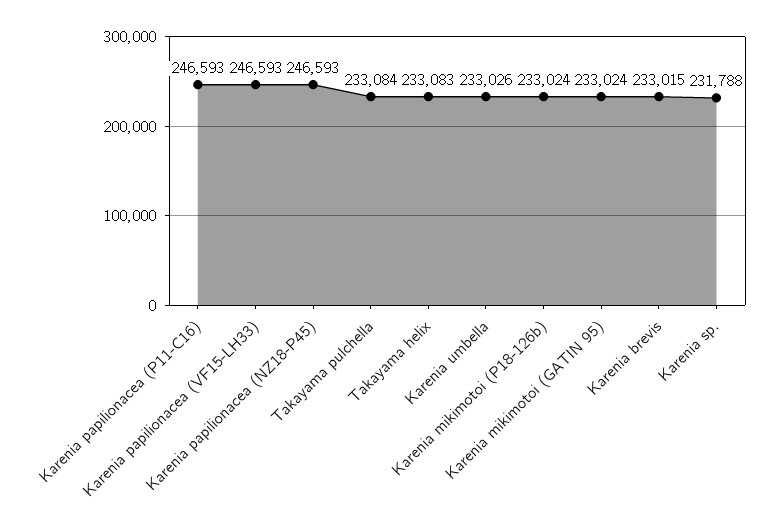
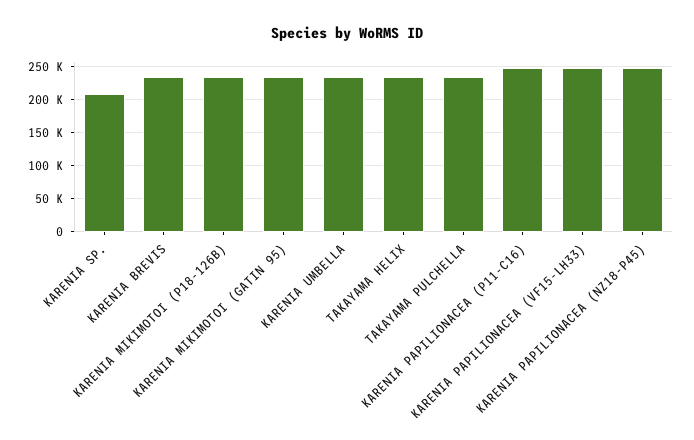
Karenia sp.: 231788 -> 210000

